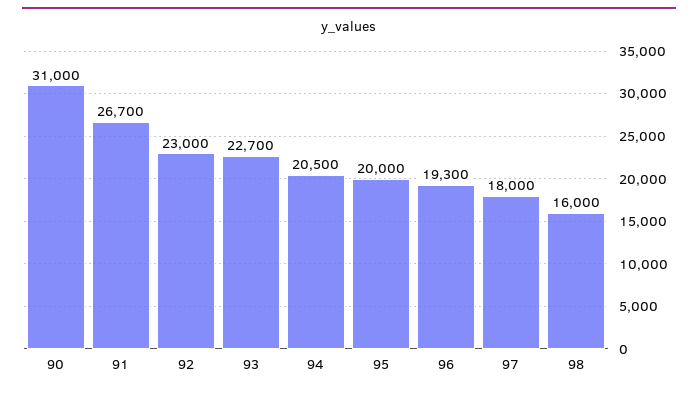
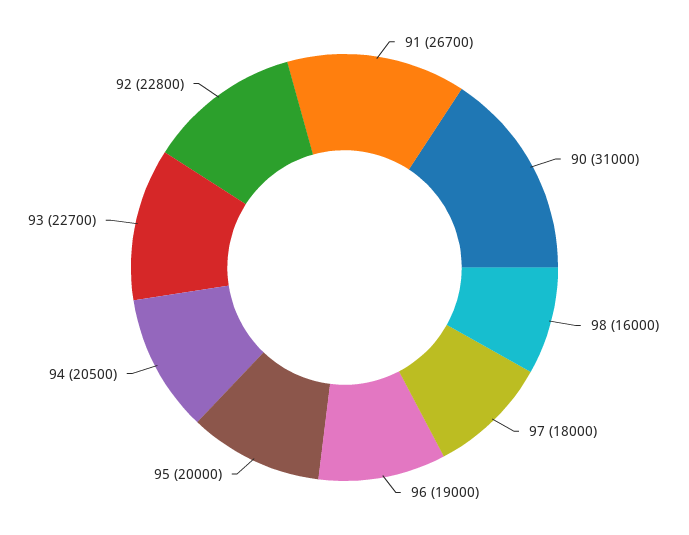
92: 23000 -> 22800
96: 19300 -> 19000

